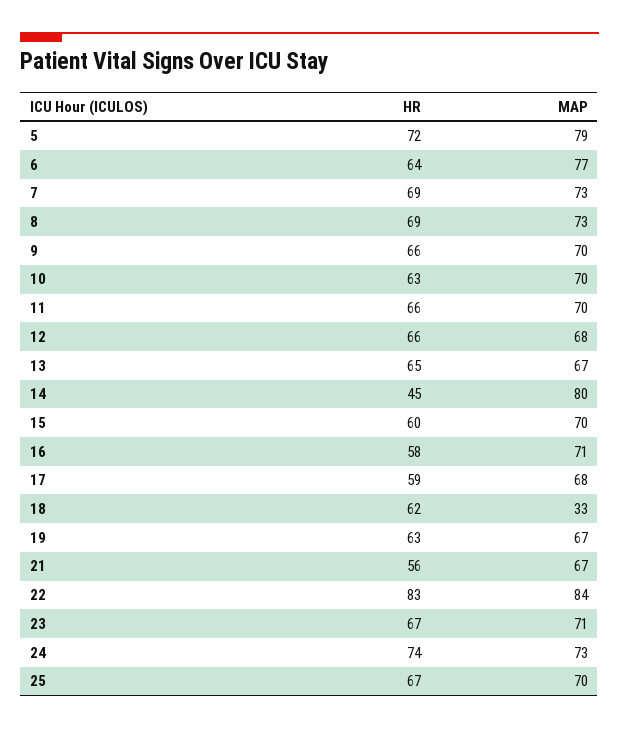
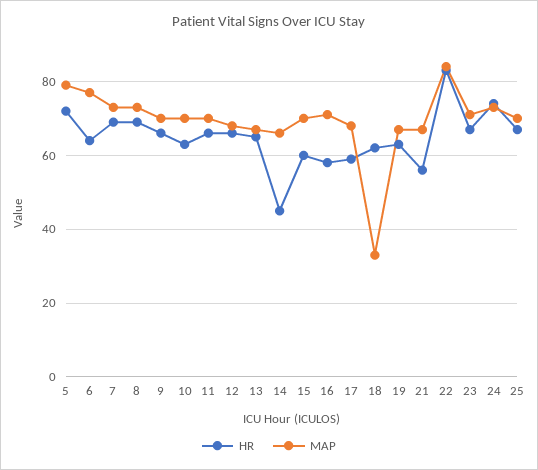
MAP, 14: 80 -> 65

